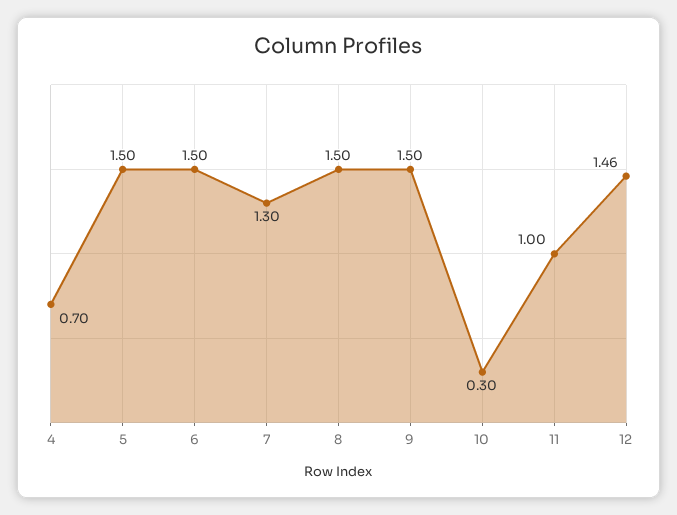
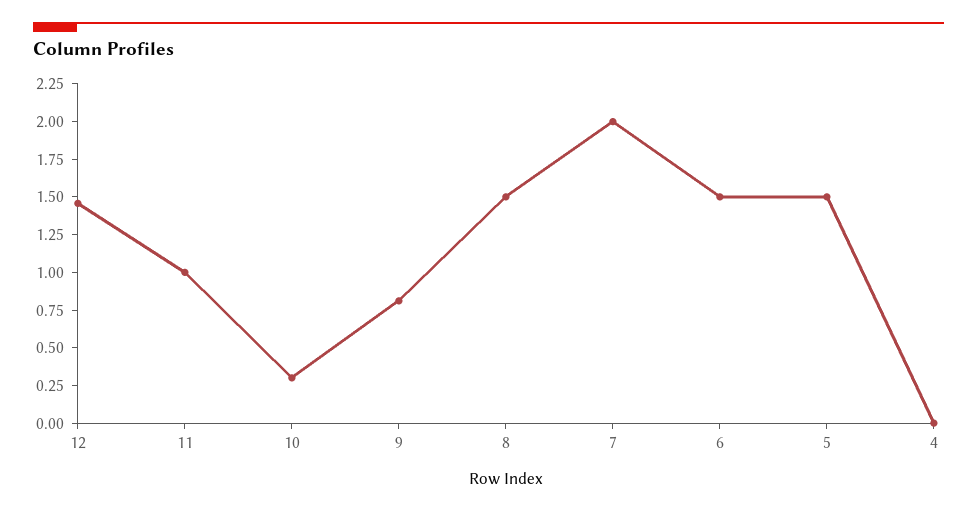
4: 0.7 -> 0
7: 1.3 -> 2
9: 1.5 -> 0.75

